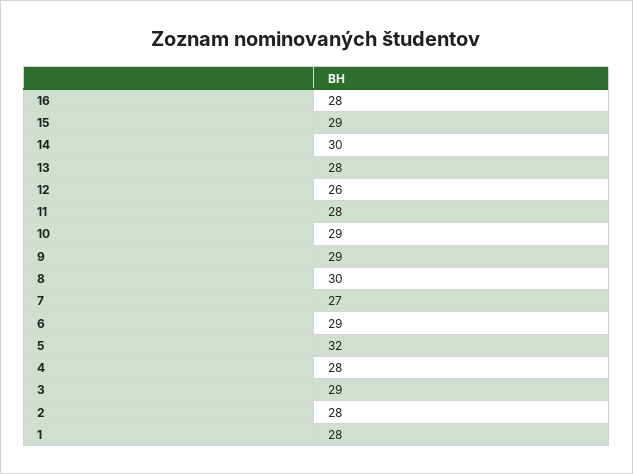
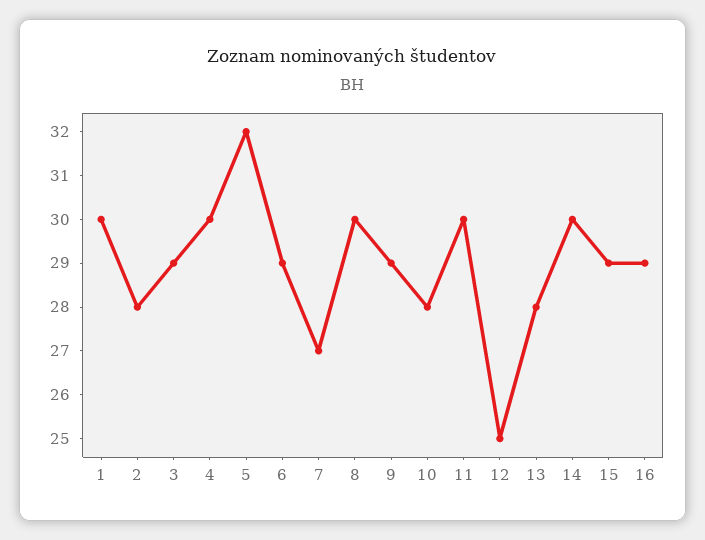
16: 28 -> 29
12: 26 -> 25
11: 28 -> 30
10: 29 -> 28
4: 28 -> 30
1: 28 -> 30

